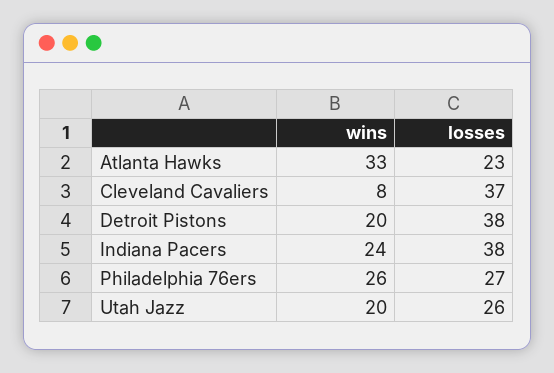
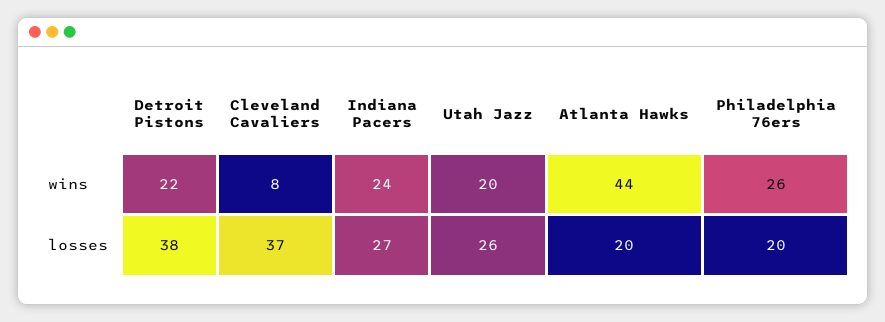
wins, Atlanta Hawks: 33 -> 44
losses, Atlanta Hawks: 23 -> 20
wins, Detroit Pistons: 20 -> 22
losses, Indiana Pacers: 38 -> 27
losses, Philadelphia 76ers: 27 -> 20

